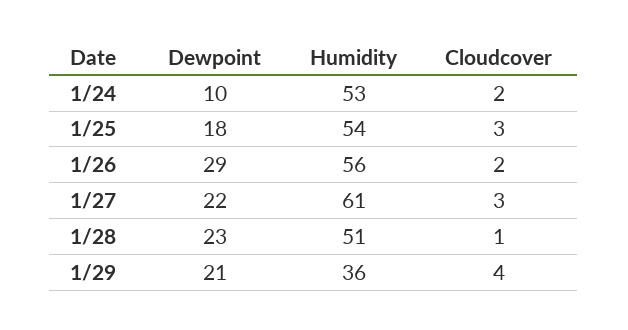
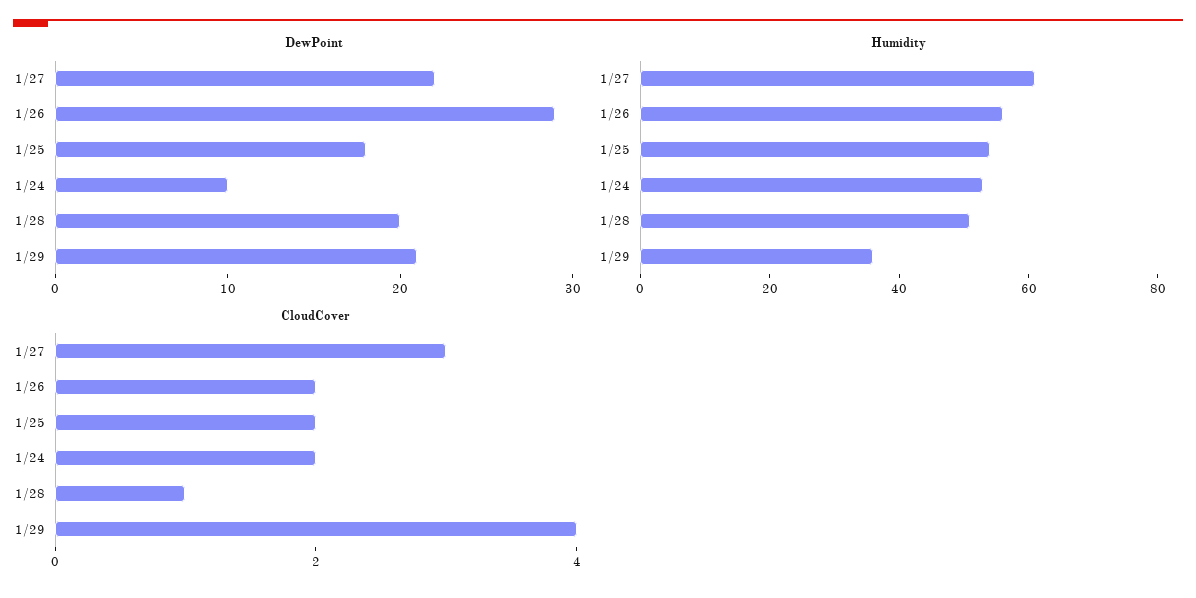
Cloudcover, 1/25: 3 -> 2
Dewpoint, 1/28: 23 -> 20

